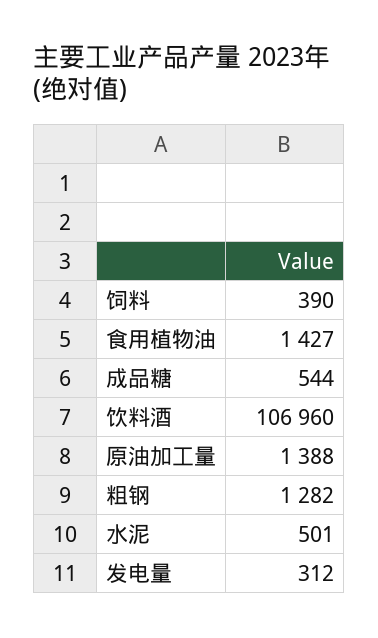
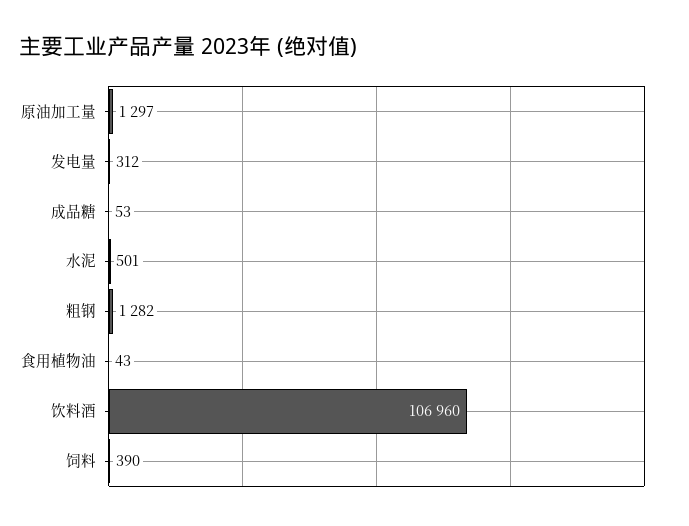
食用植物油: 1427 -> 43
成品糖: 544 -> 53
原油加工量: 1388 -> 1297

